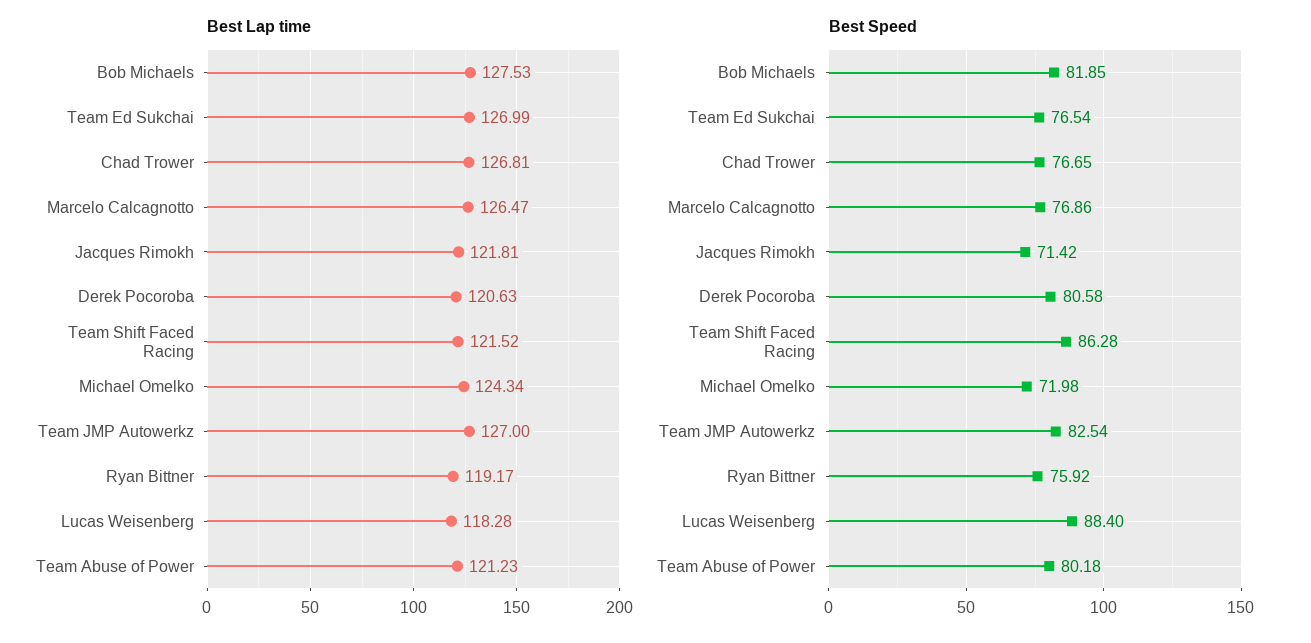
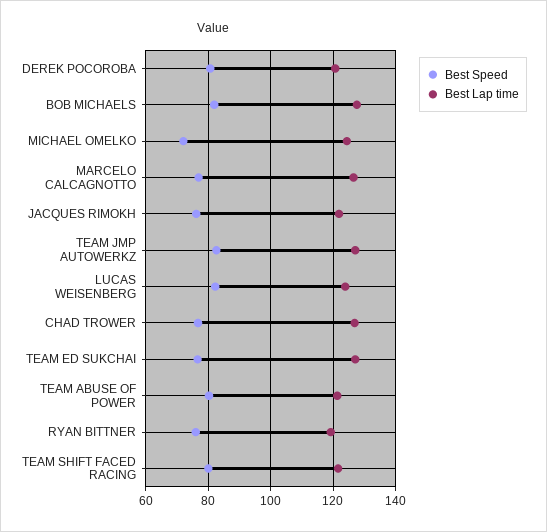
Best Lap time, Lucas Weisenberg: 118.28 -> 124
Best Speed, Jacques Rimokh: 71.42 -> 76
Best Speed, Team Shift Faced Racing: 86.28 -> 80
Best Speed, Lucas Weisenberg: 88.4 -> 82

